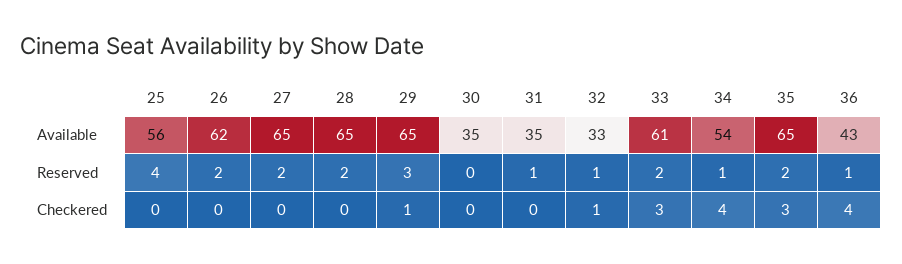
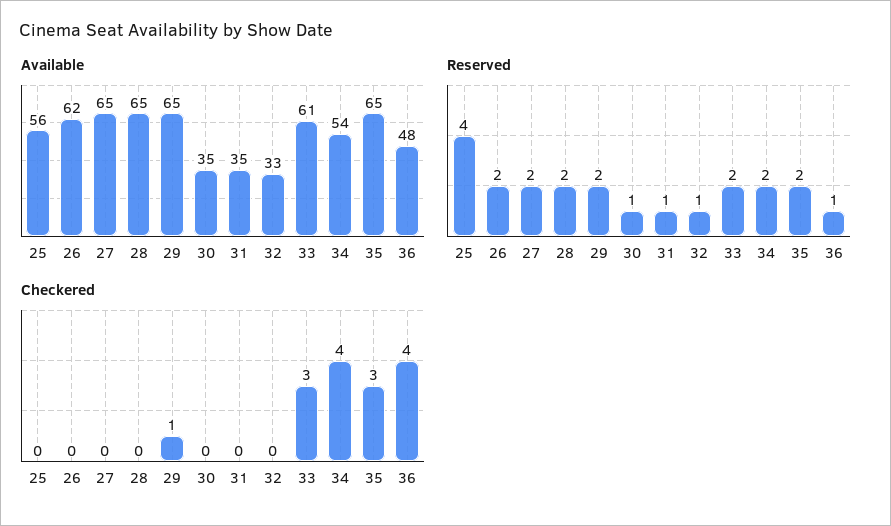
Available, 36: 43 -> 48
Reserved, 29: 3 -> 2
Reserved, 30: 0 -> 1
Reserved, 34: 1 -> 2
Checkered, 32: 1 -> 0

